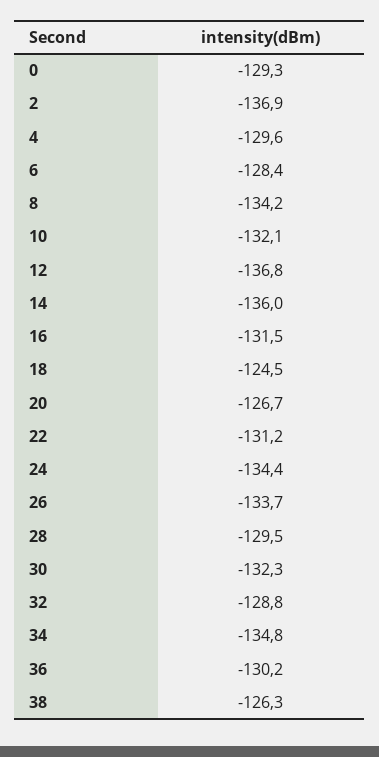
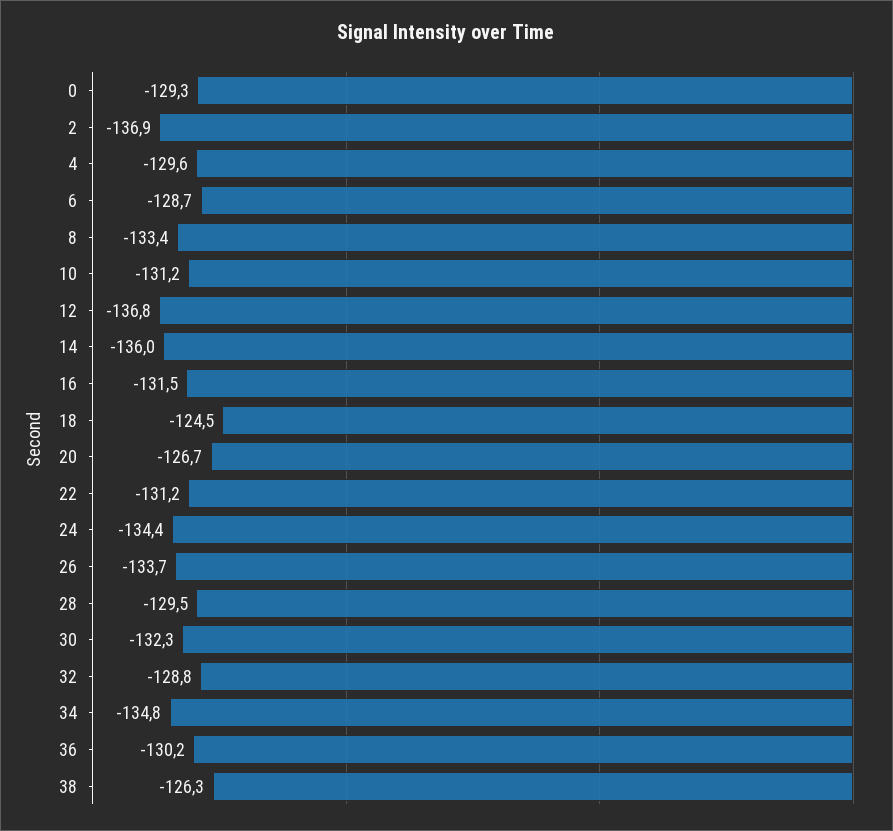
6: -128.4 -> -128.7
8: -134.2 -> -133.4
10: -132.1 -> -131.2

